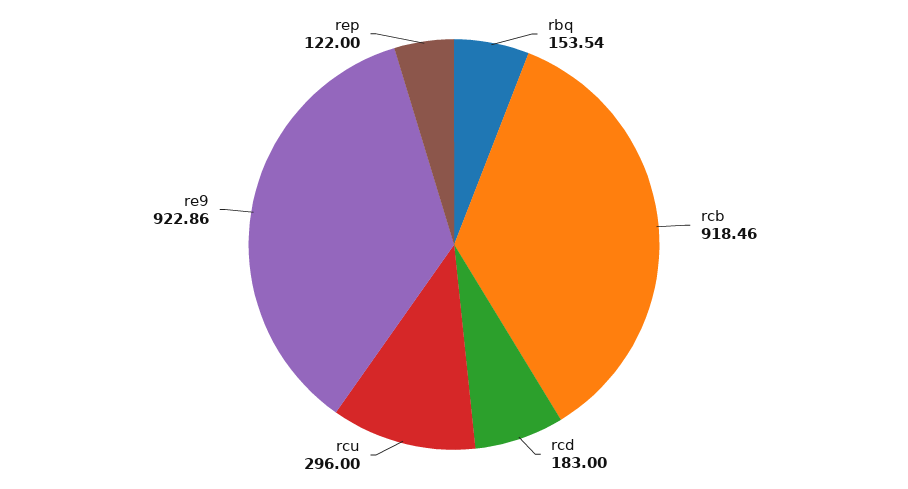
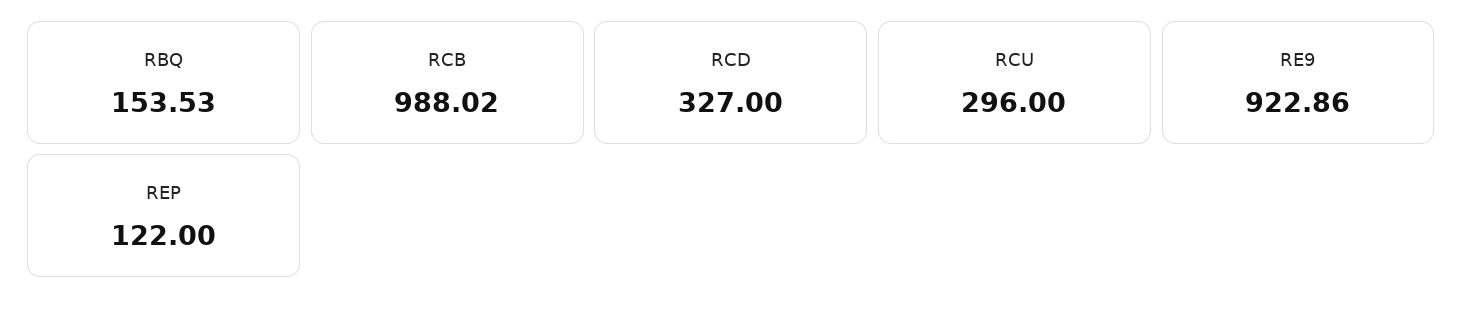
rbq: 153.54 -> 153.53
rcb: 918.46 -> 988.02
rcd: 183 -> 327

